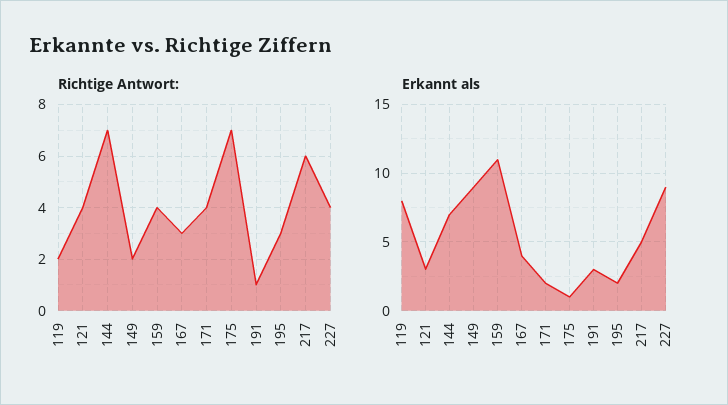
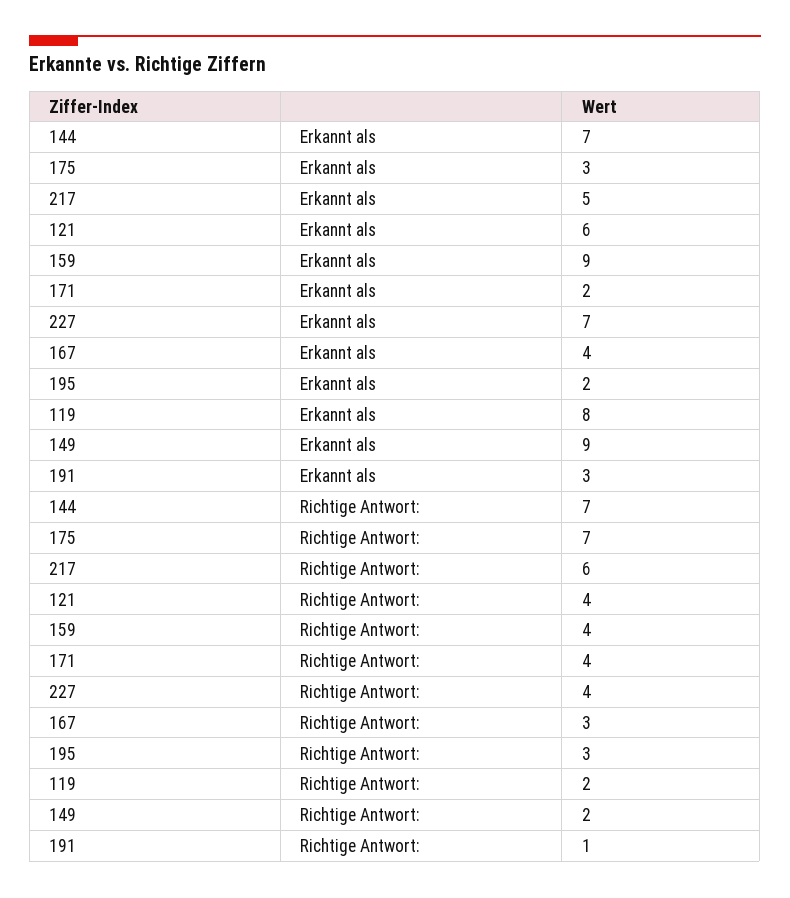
Erkannt als, 121: 3 -> 6
Erkannt als, 159: 11 -> 9
Erkannt als, 175: 1 -> 3
Erkannt als, 227: 9 -> 7

